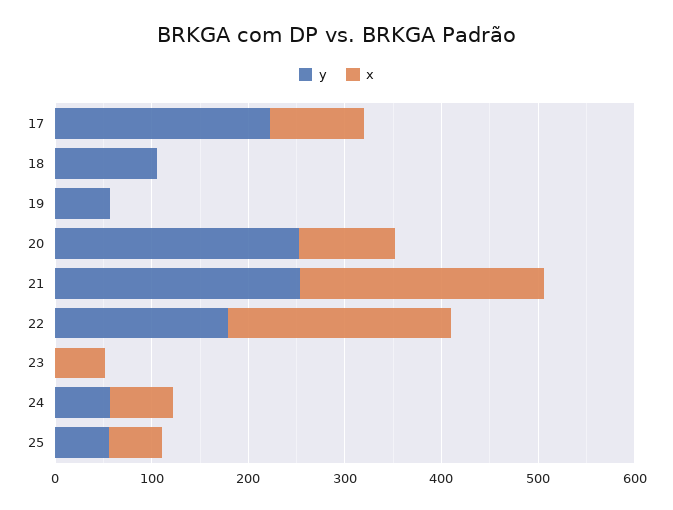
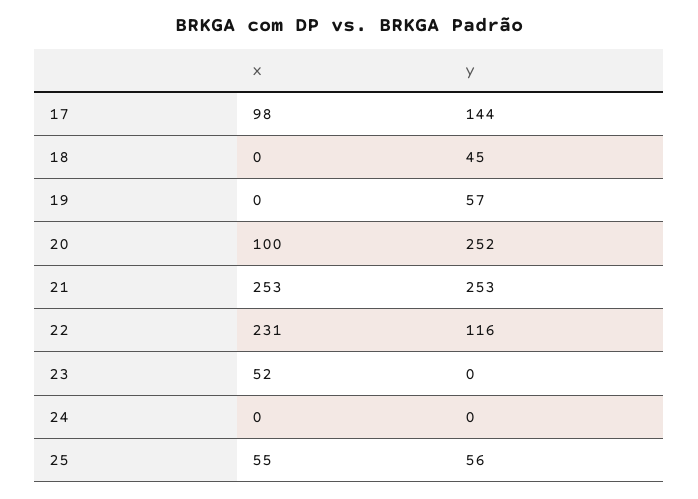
y, 17: 220 -> 144
y, 18: 100 -> 45
y, 22: 180 -> 116
y, 24: 60 -> 0
x, 24: 60 -> 0

